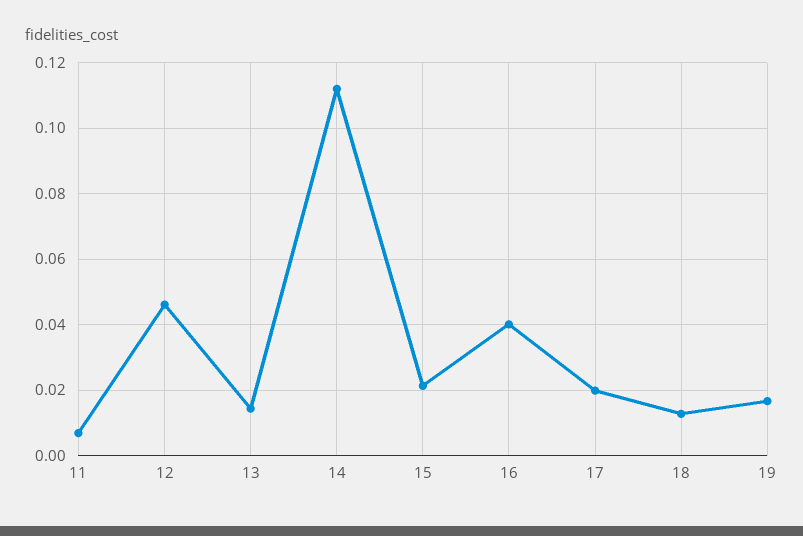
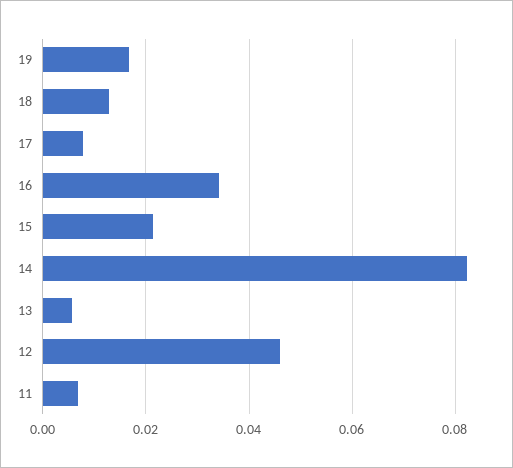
13: 0.014 -> 0.006
14: 0.112 -> 0.082
16: 0.04 -> 0.034
17: 0.02 -> 0.008

